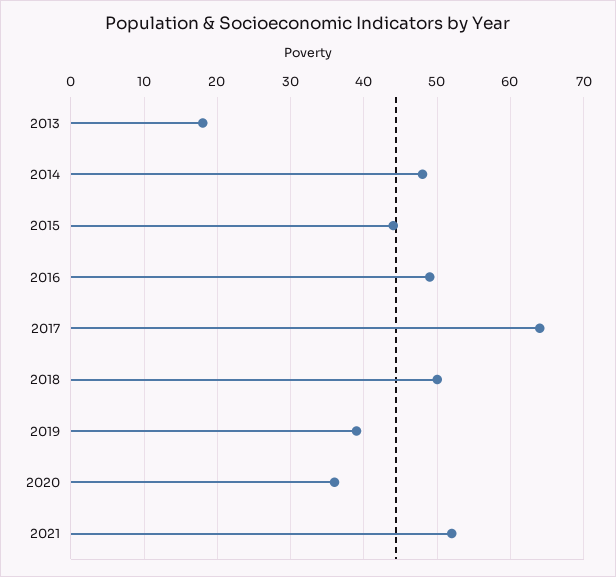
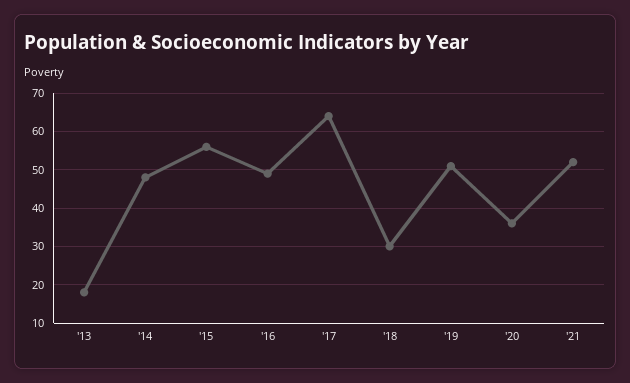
2015: 44 -> 55
2018: 50 -> 30
2019: 39 -> 50

